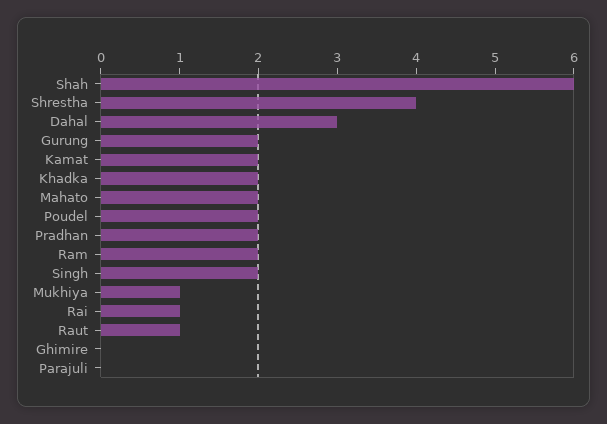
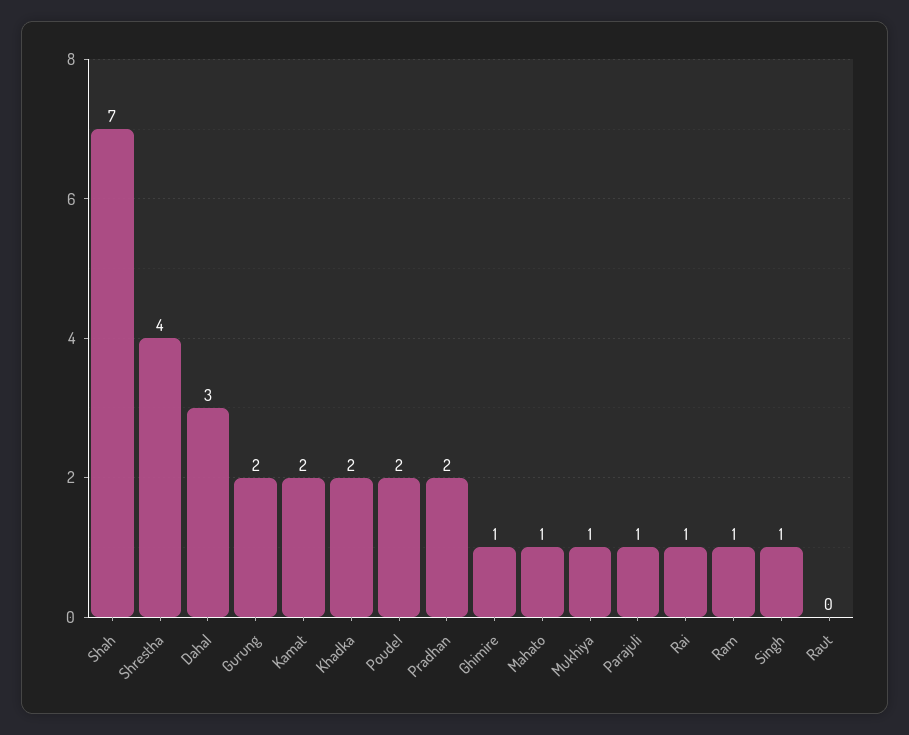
Shah: 6 -> 7
Mahato: 2 -> 1
Ram: 2 -> 1
Singh: 2 -> 1
Raut: 1 -> 0
Ghimire: 0 -> 1
Parajuli: 0 -> 1

